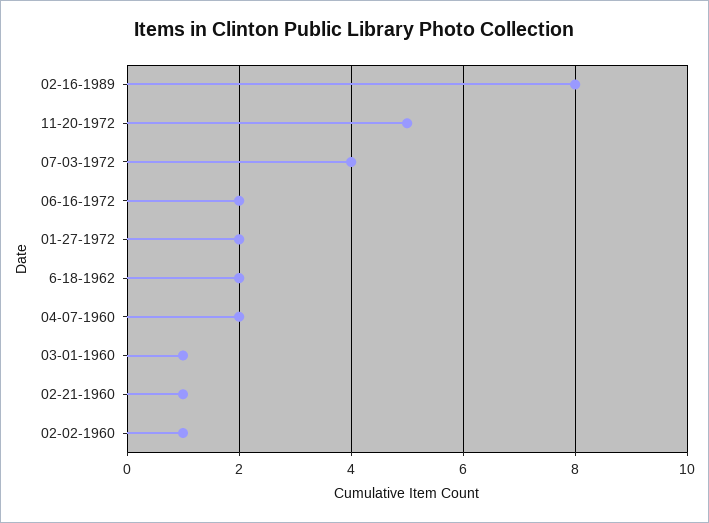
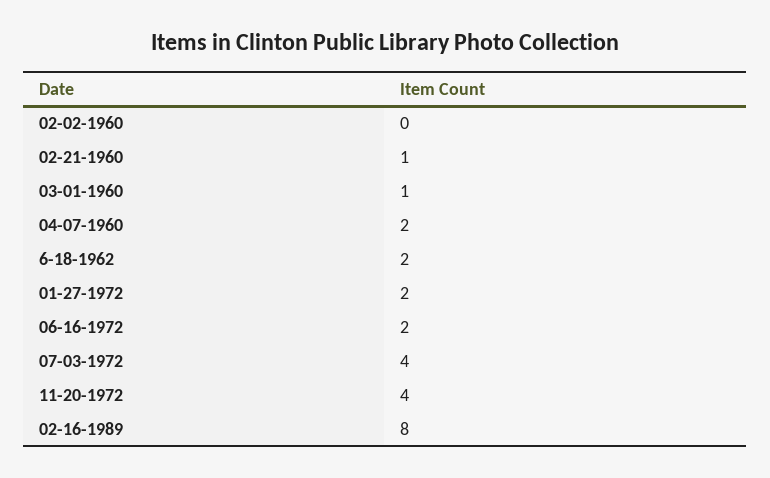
11-20-1972: 5 -> 4
02-02-1960: 1 -> 0

